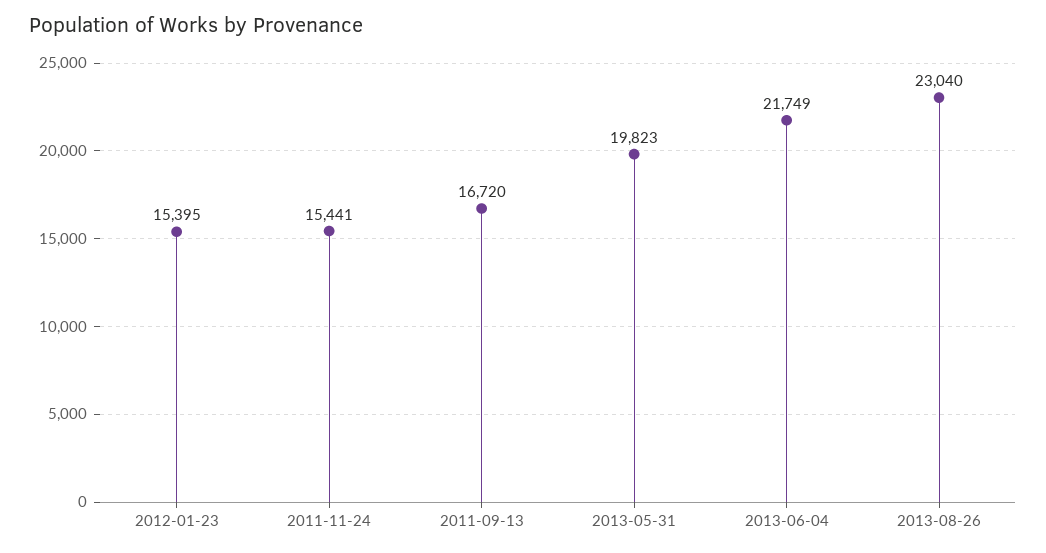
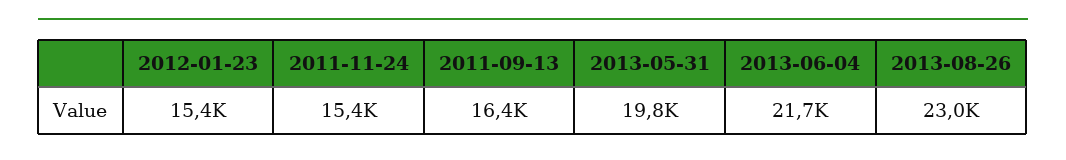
2011-09-13: 16720 -> 16400

